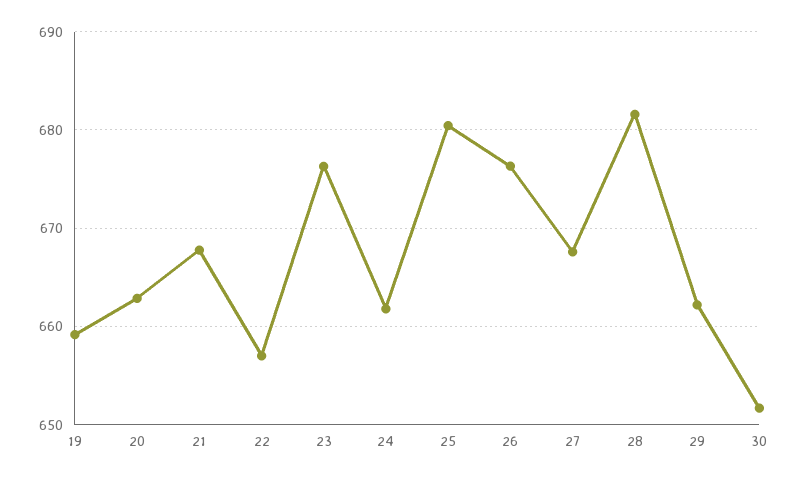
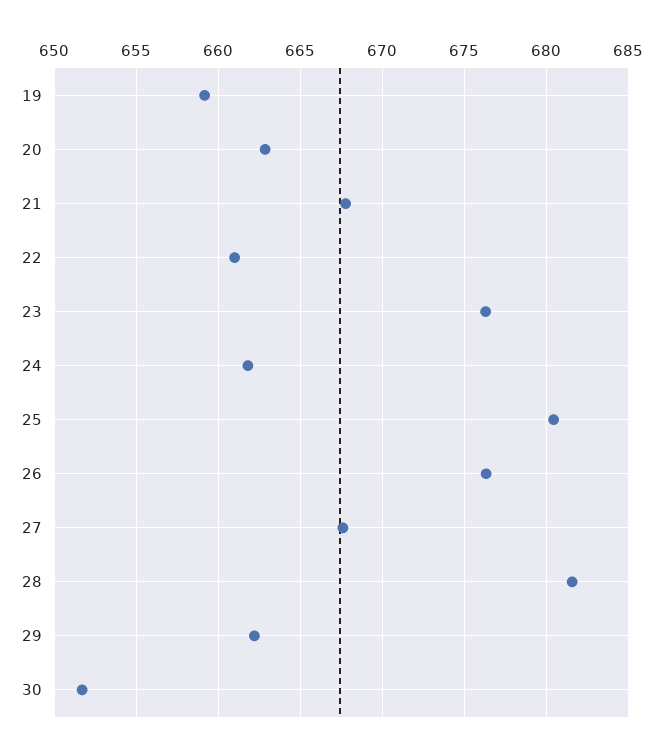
22: 657 -> 661

